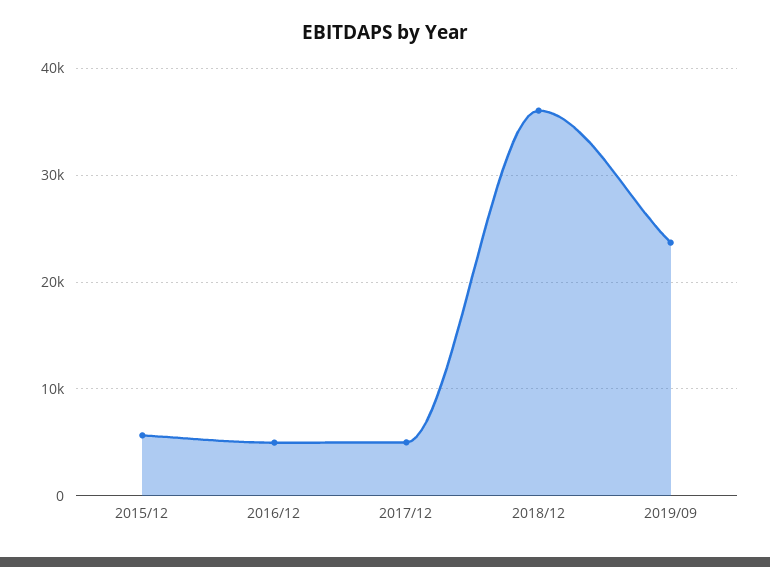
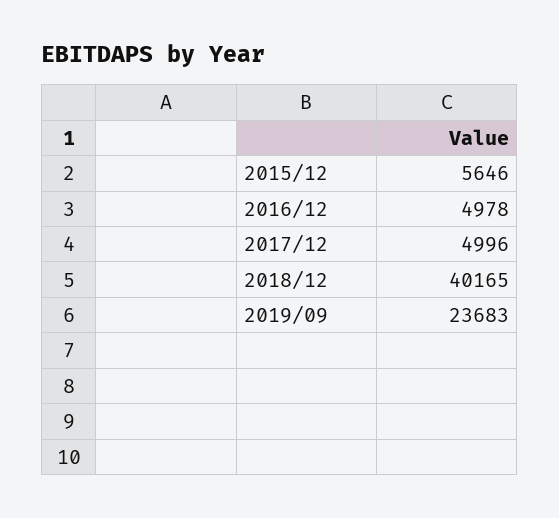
2018/12: 36000 -> 40165

